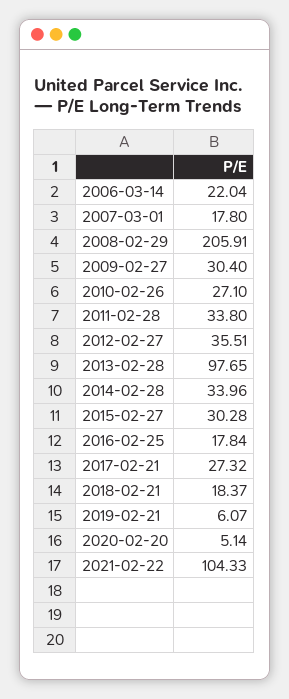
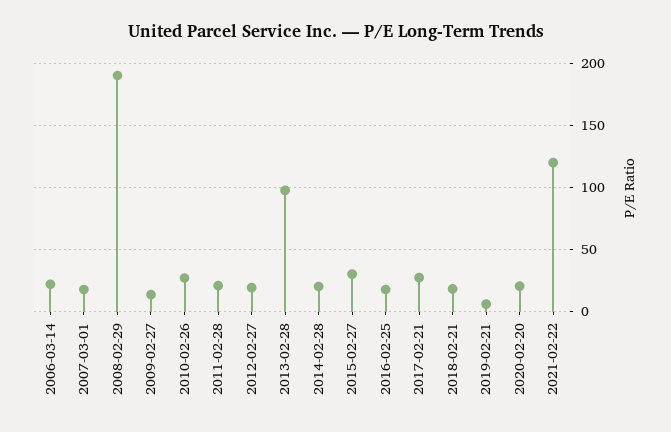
2008-02-29: 205.91 -> 190
2009-02-27: 30.4 -> 15
2011-02-28: 33.8 -> 20
2012-02-27: 35.51 -> 20
2014-02-28: 33.96 -> 20
2020-02-20: 5.14 -> 20
2021-02-22: 104.33 -> 120

